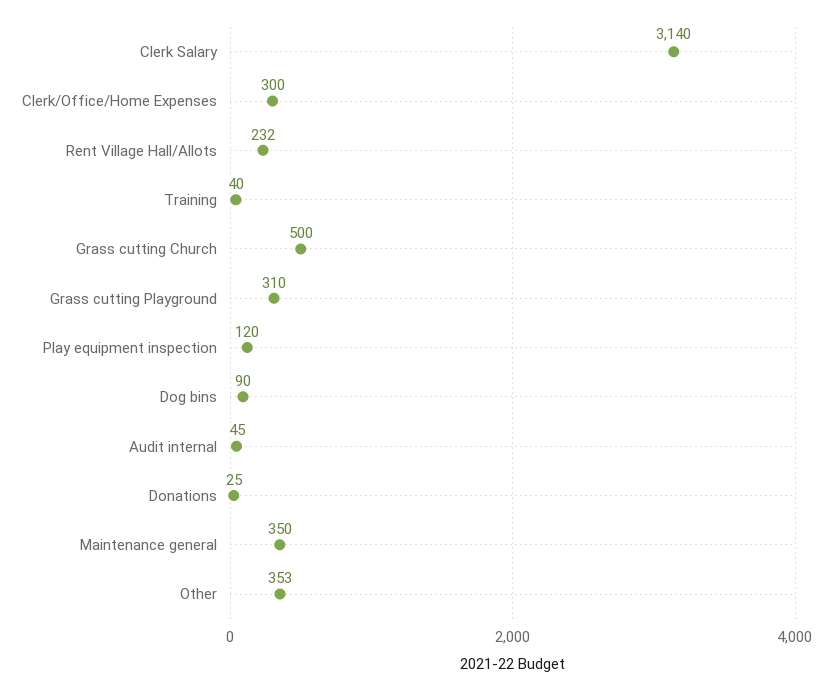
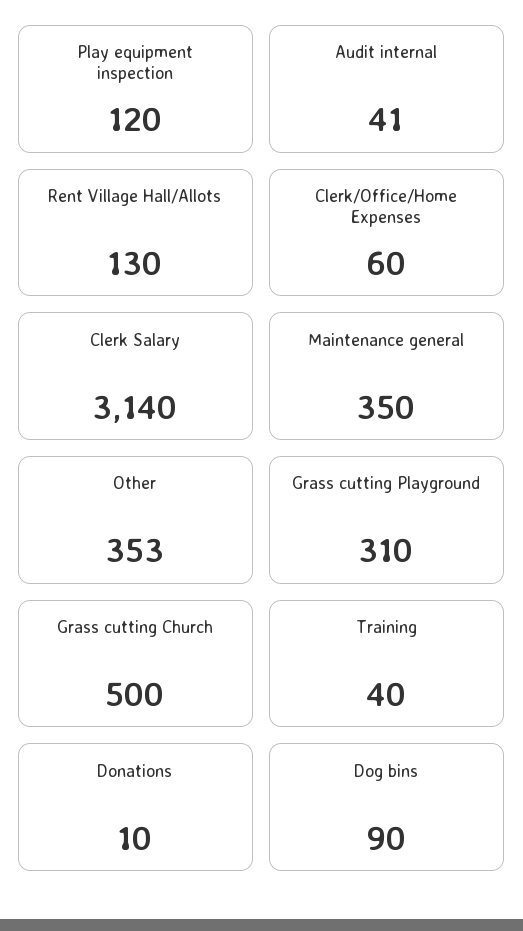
Clerk/Office/Home Expenses: 300 -> 60
Rent Village Hall/Allots: 232 -> 130
Audit internal: 45 -> 41
Donations: 25 -> 10

